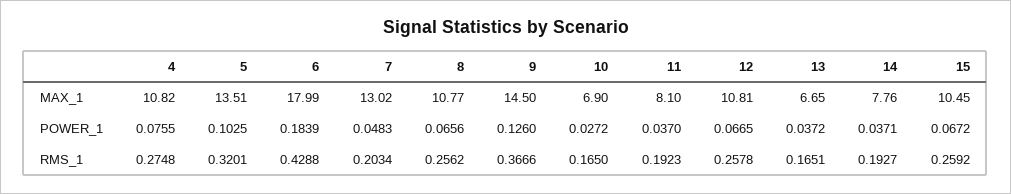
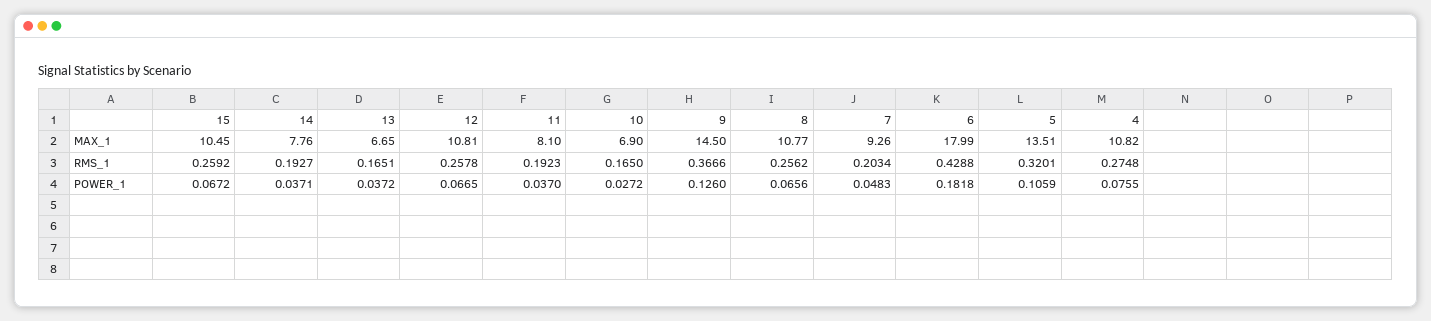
7, MAX_1: 13.02 -> 9.26
5, POWER_1: 0.1025 -> 0.1059
6, POWER_1: 0.1839 -> 0.1818

